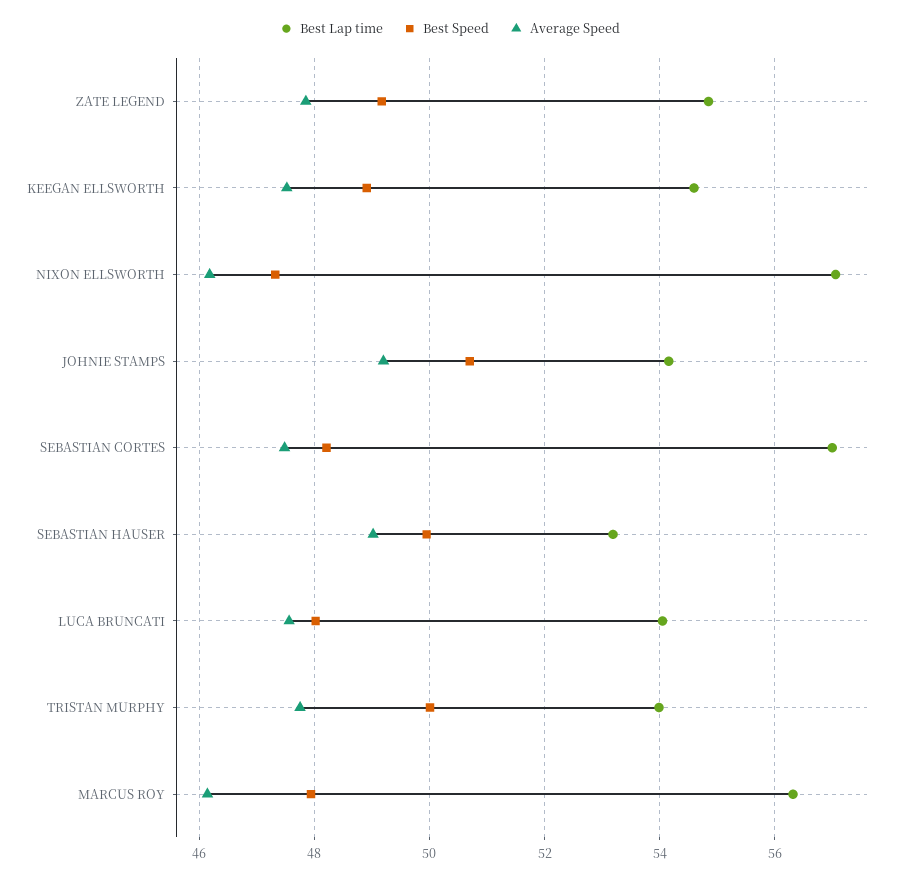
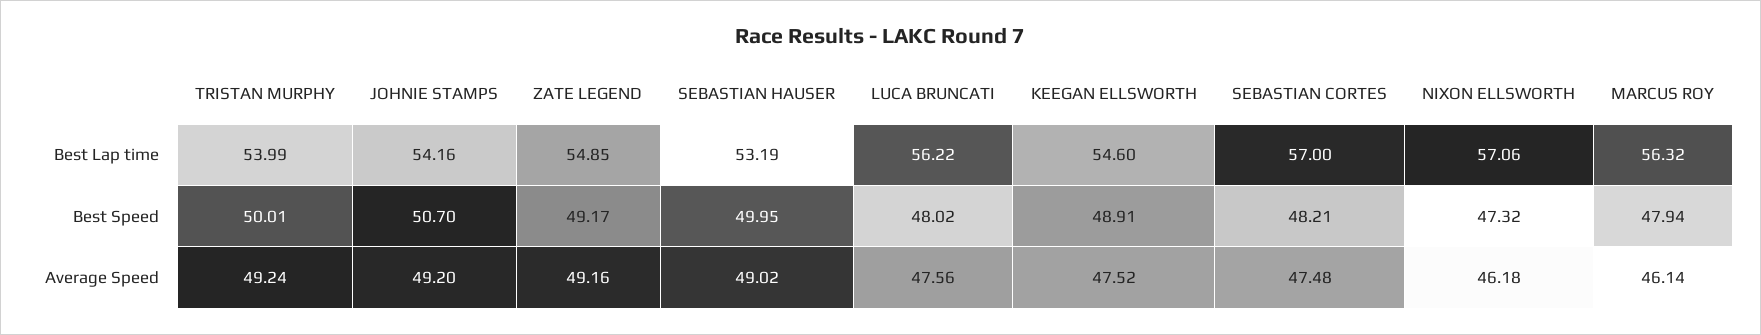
Average Speed, ZATE LEGEND: 47.8 -> 49.16
Best Lap time, LUCA BRUNCATI: 54 -> 56.22
Average Speed, TRISTAN MURPHY: 47.8 -> 49.24

